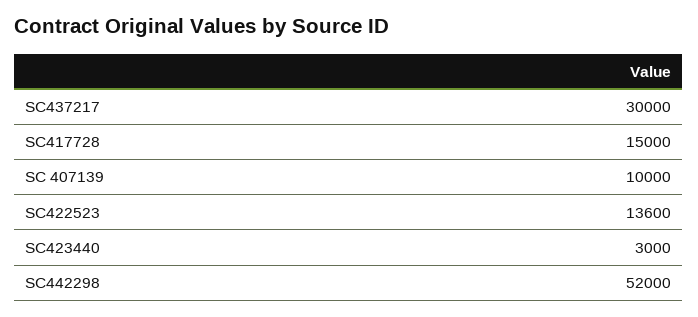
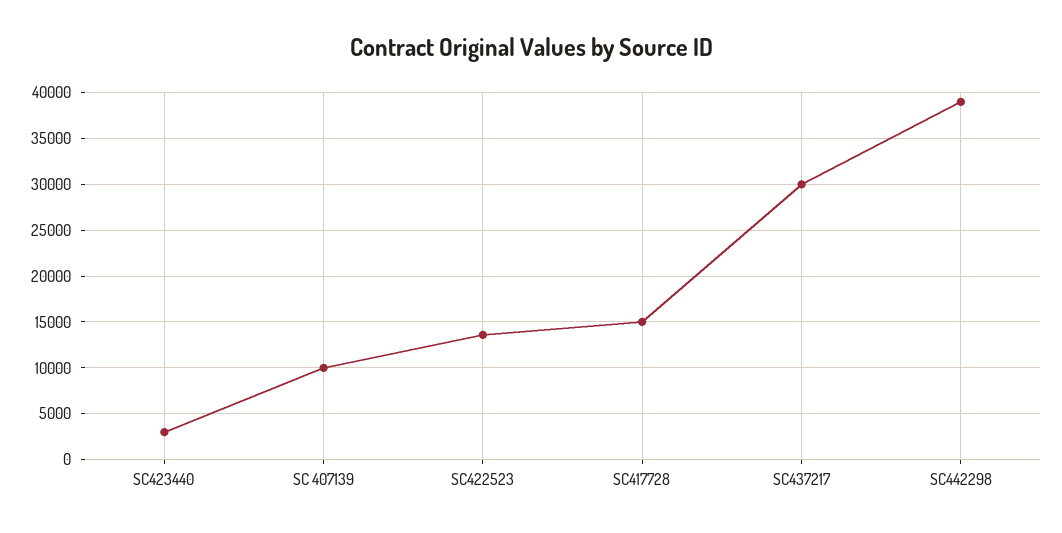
SC442298: 52000 -> 39000

